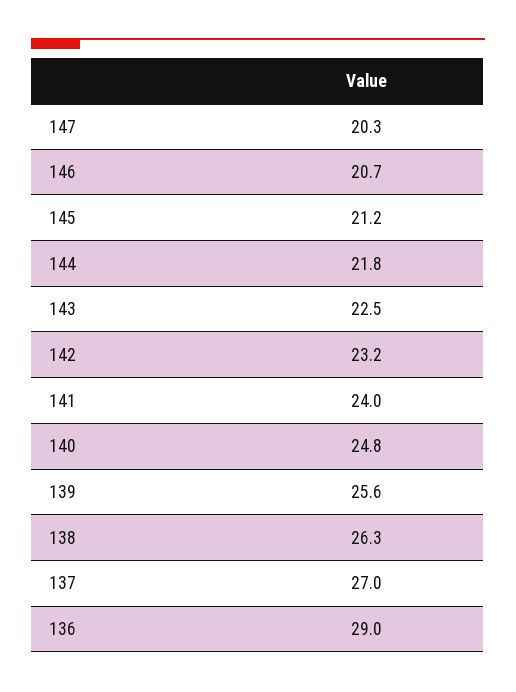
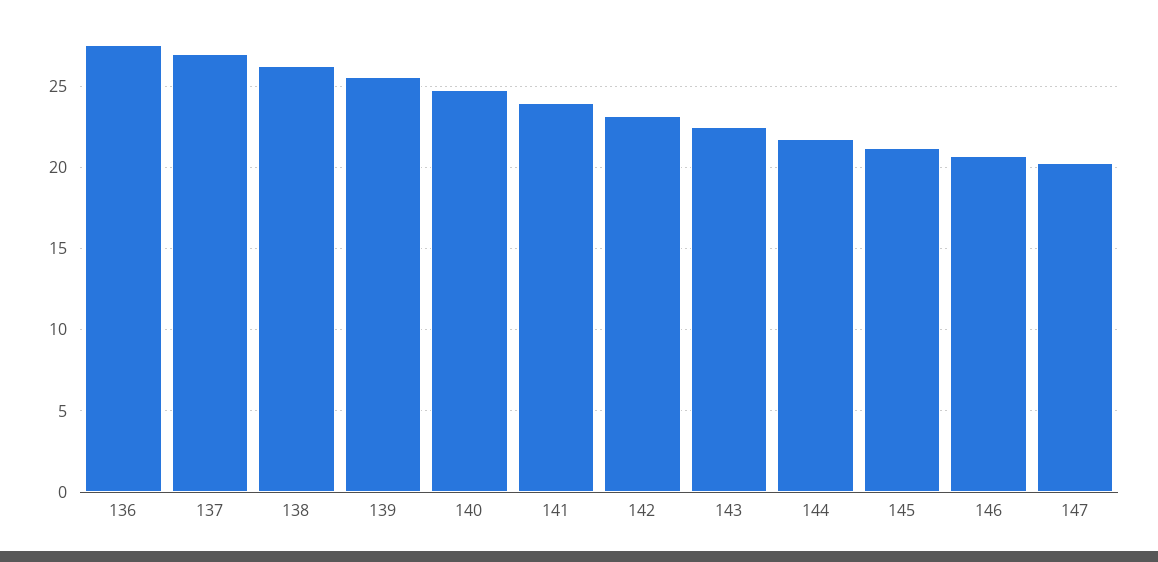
136: 29 -> 27.5

